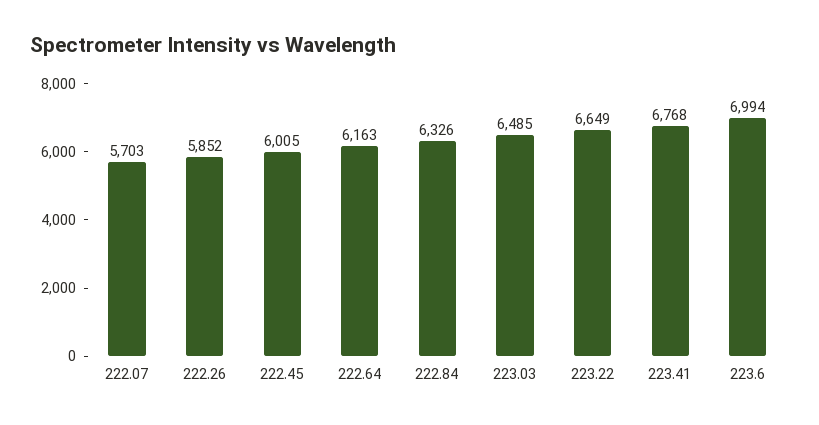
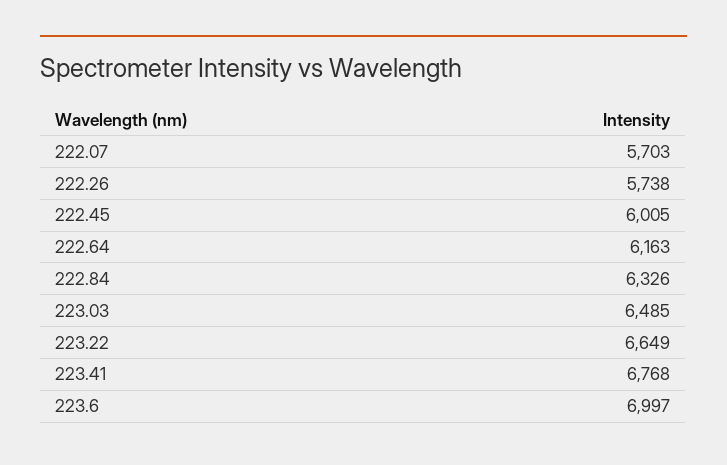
222.26: 5852 -> 5738
223.6: 6994 -> 6997

